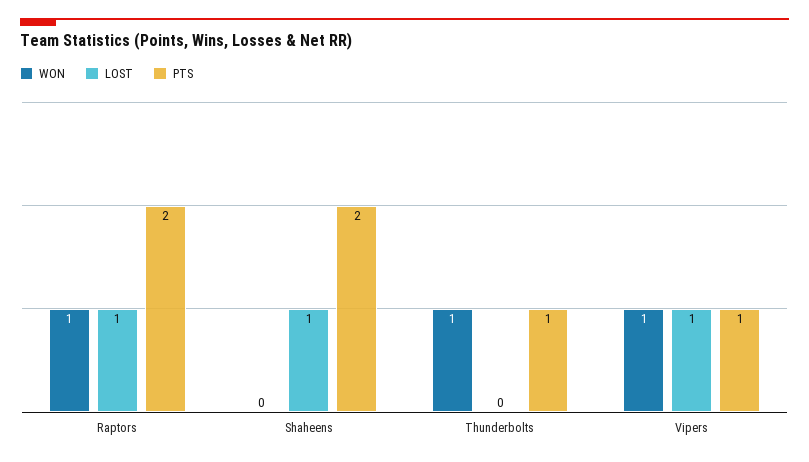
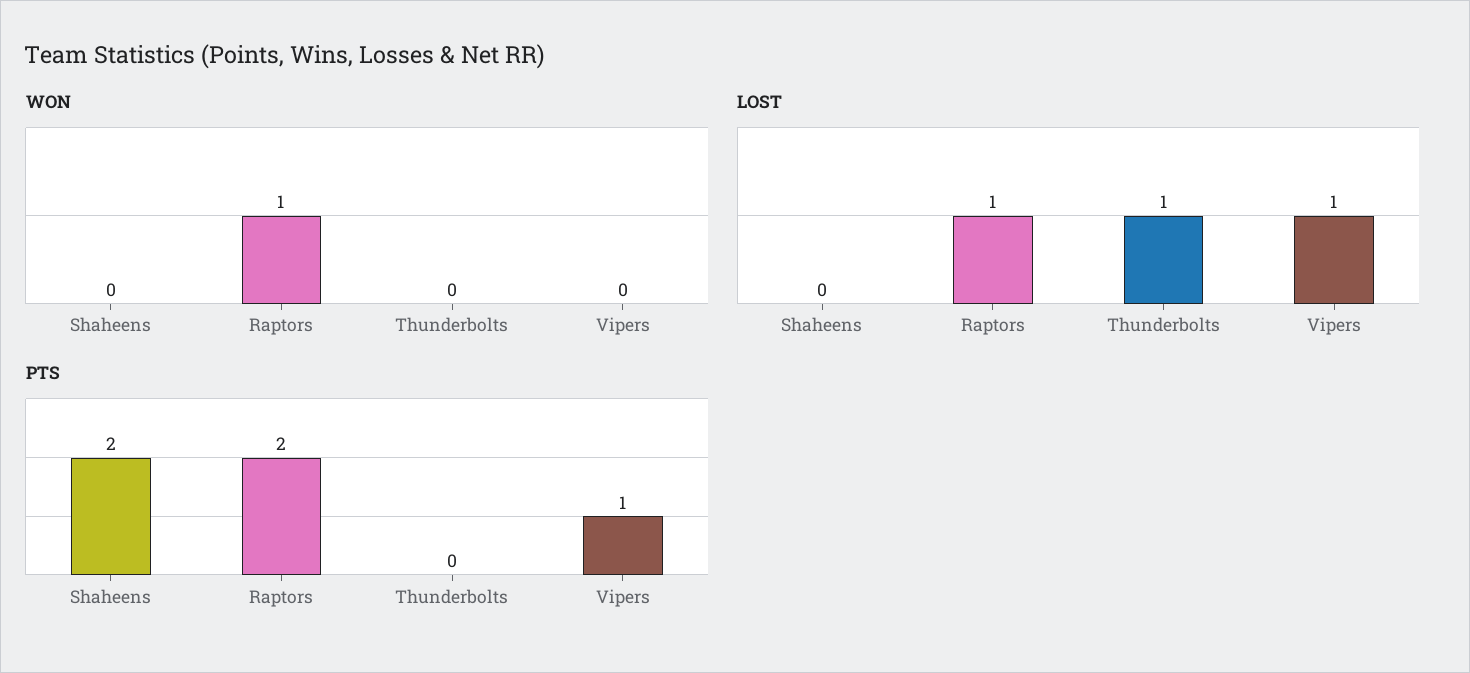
LOST, Shaheens: 1 -> 0
WON, Thunderbolts: 1 -> 0
LOST, Thunderbolts: 0 -> 1
PTS, Thunderbolts: 1 -> 0
WON, Vipers: 1 -> 0

